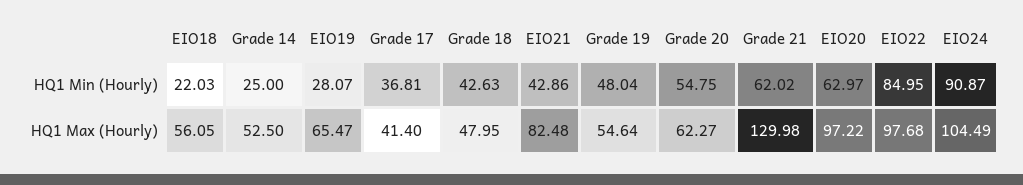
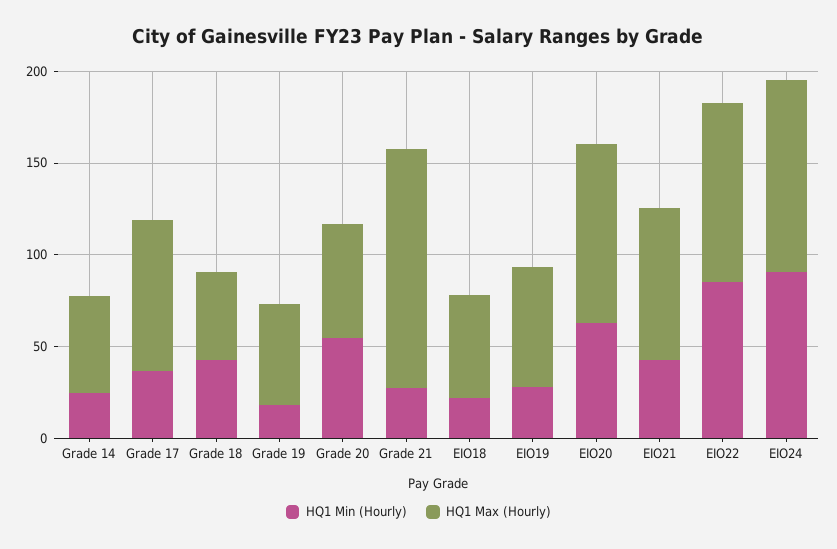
HQ1 Min (Hourly), Grade 19: 48.04 -> 20
HQ1 Min (Hourly), Grade 21: 62.02 -> 30
HQ1 Max (Hourly), Grade 17: 41.4 -> 80

